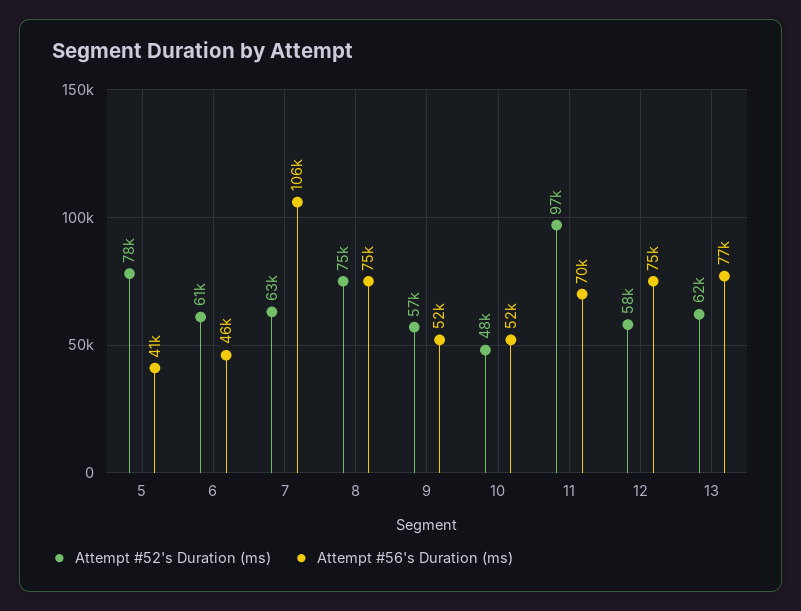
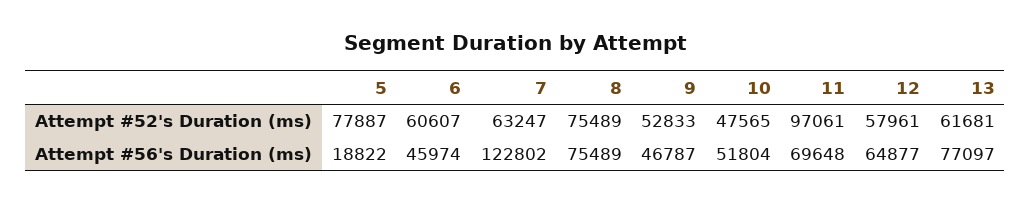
Attempt #56's Duration (ms), 5: 41000 -> 18822
Attempt #56's Duration (ms), 7: 106000 -> 122802
Attempt #52's Duration (ms), 9: 57000 -> 52833
Attempt #56's Duration (ms), 9: 52000 -> 46787
Attempt #56's Duration (ms), 12: 75000 -> 64877

